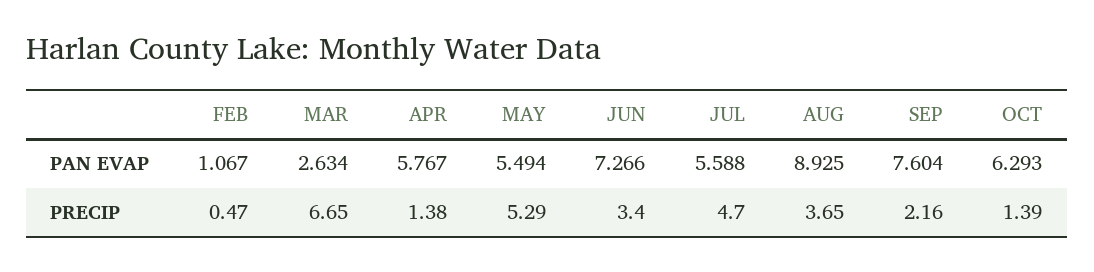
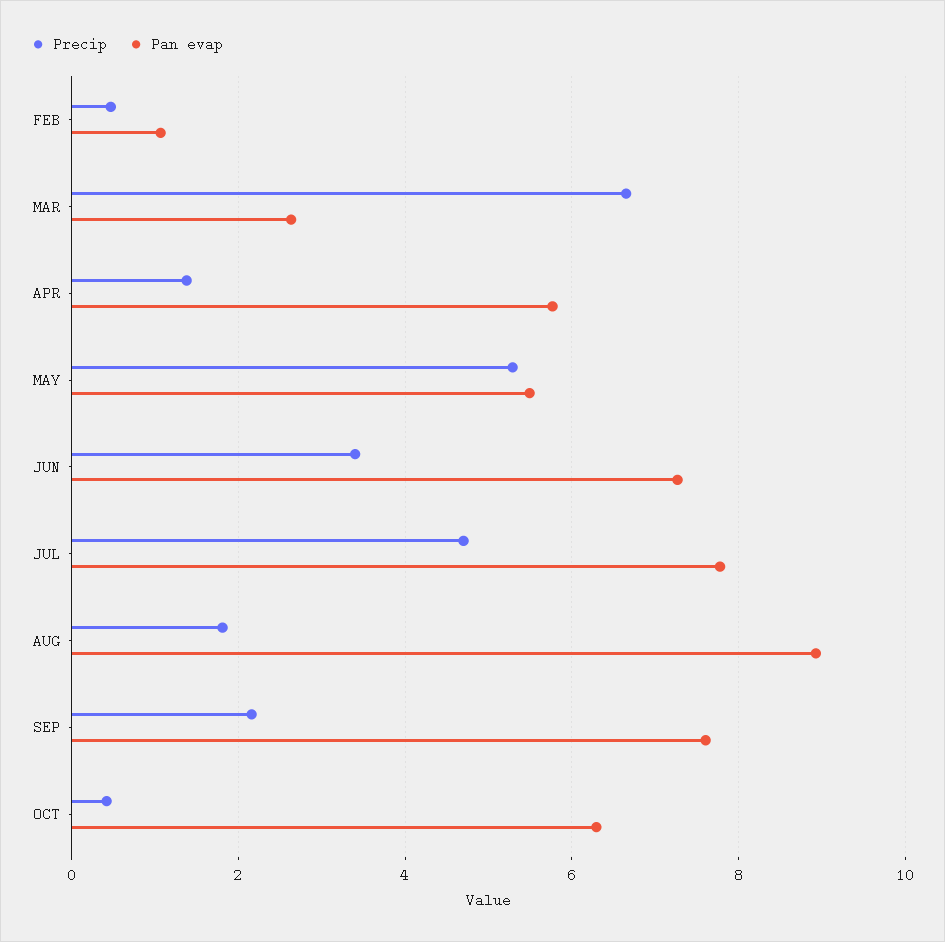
PAN EVAP, JUL: 5.588 -> 7.8
PRECIP, AUG: 3.65 -> 1.8
PRECIP, OCT: 1.39 -> 0.4

